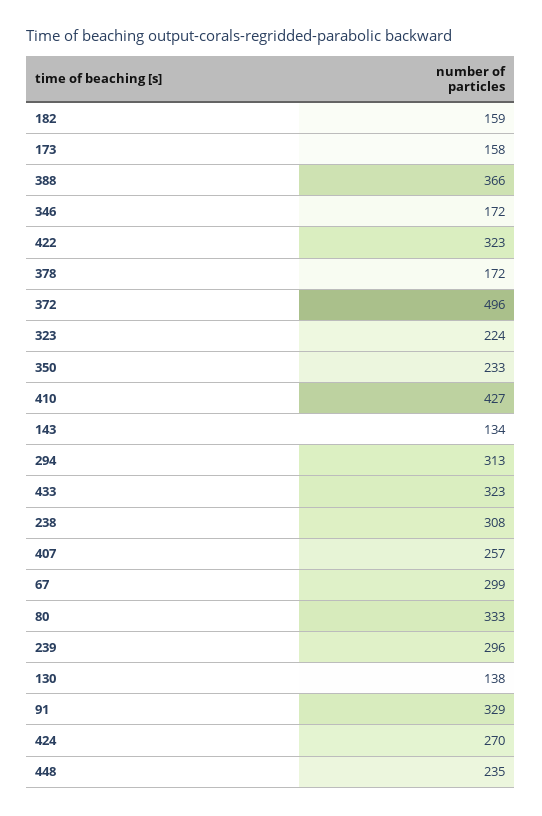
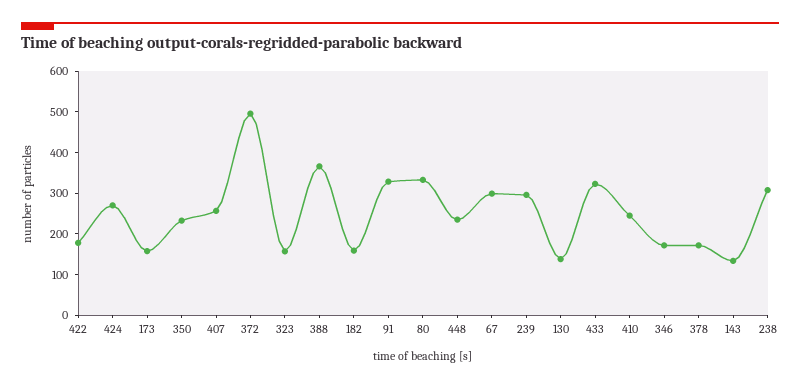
422: 323 -> 180
323: 224 -> 160
410: 427 -> 240
294: 313 -> none

